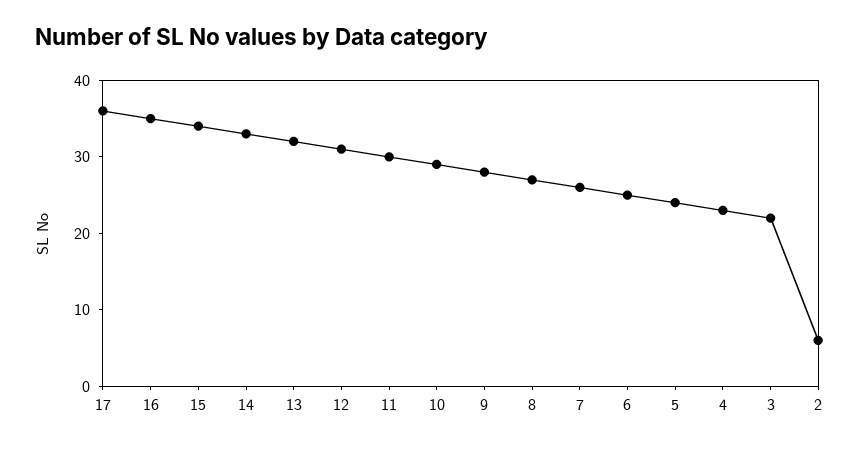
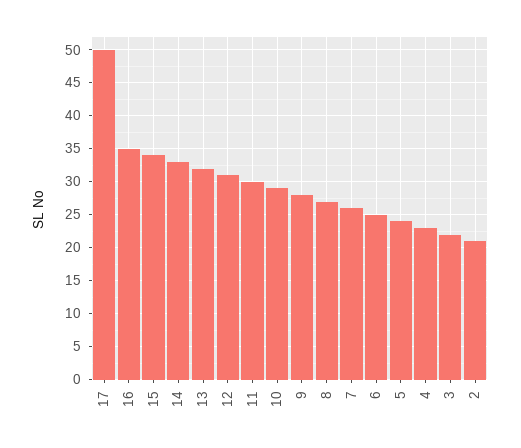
17: 35 -> 50
2: 5 -> 21

